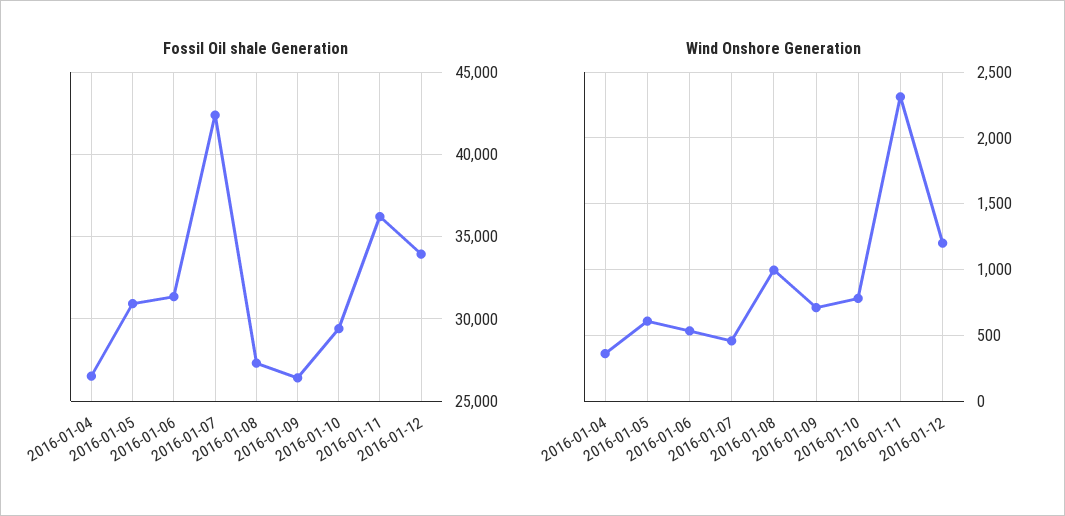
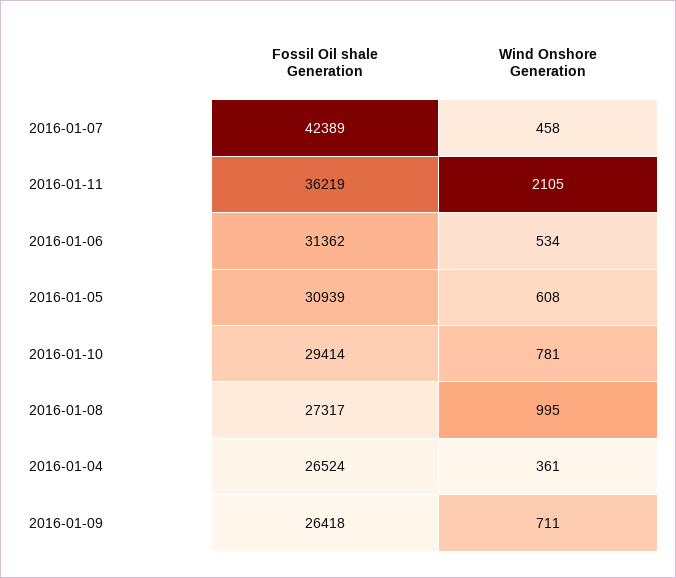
Fossil Oil shale Generation, 2016-01-12: 34000 -> none
Wind Onshore Generation, 2016-01-11: 2300 -> 2105
Wind Onshore Generation, 2016-01-12: 1200 -> none

